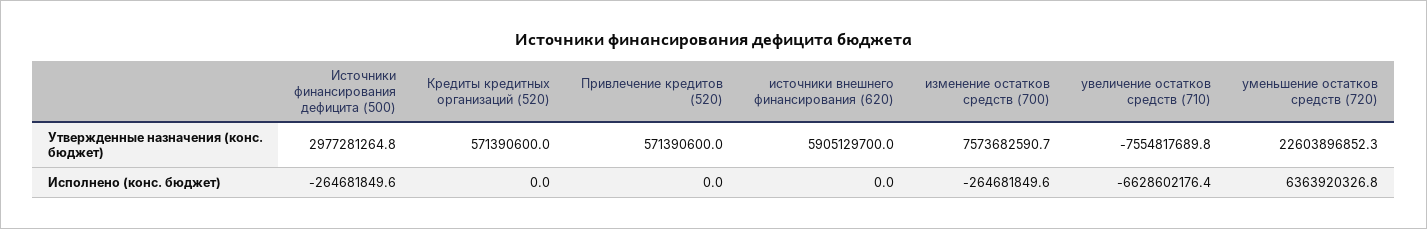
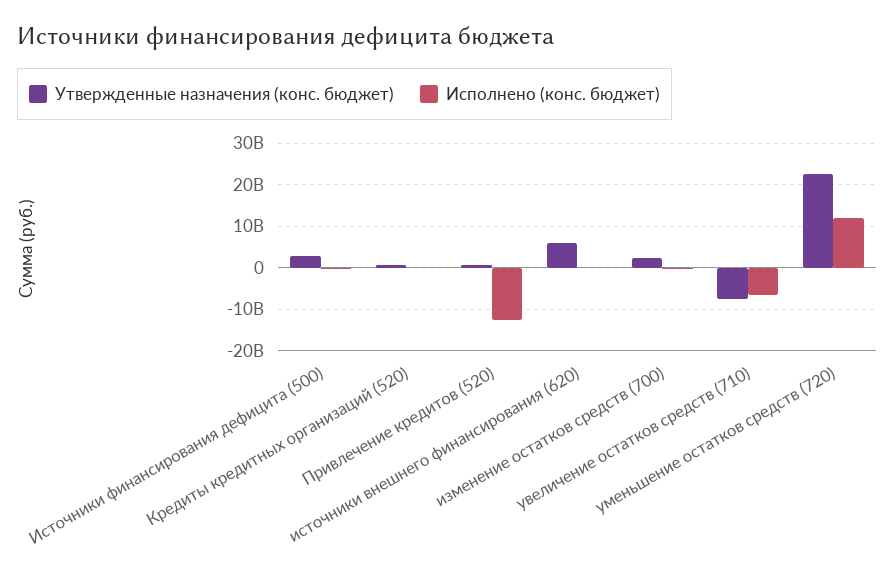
Утвержденные назначения (конс. бюджет), изменение остатков средств (700): 7573682590.7 -> 2000000000
Исполнено (конс. бюджет), Привлечение кредитов (520): 0 -> -12000000000
Исполнено (конс. бюджет), уменьшение остатков средств (720): 6363920326.8 -> 12000000000

